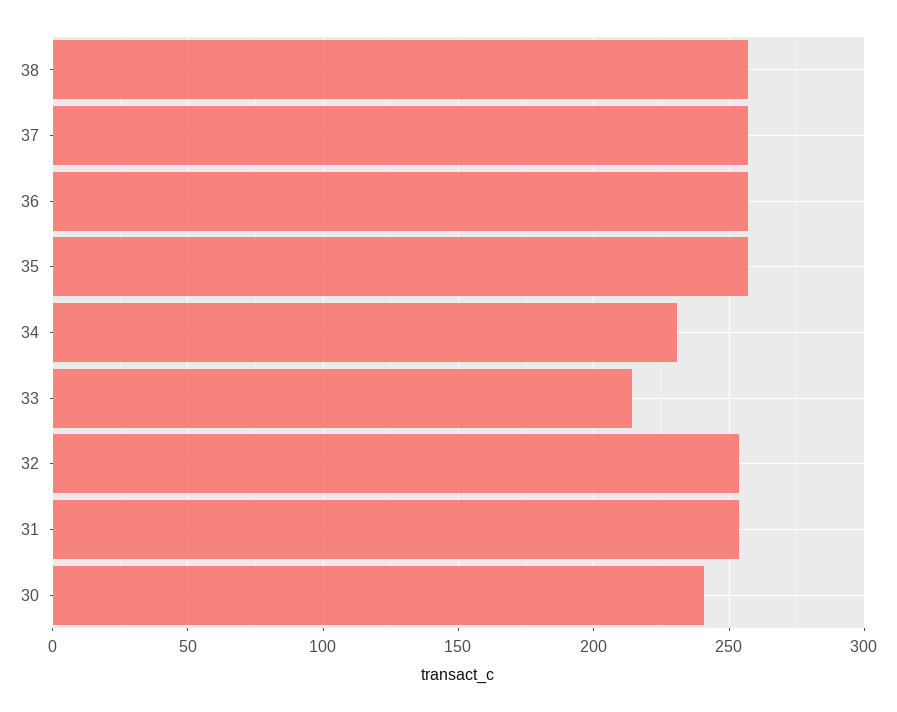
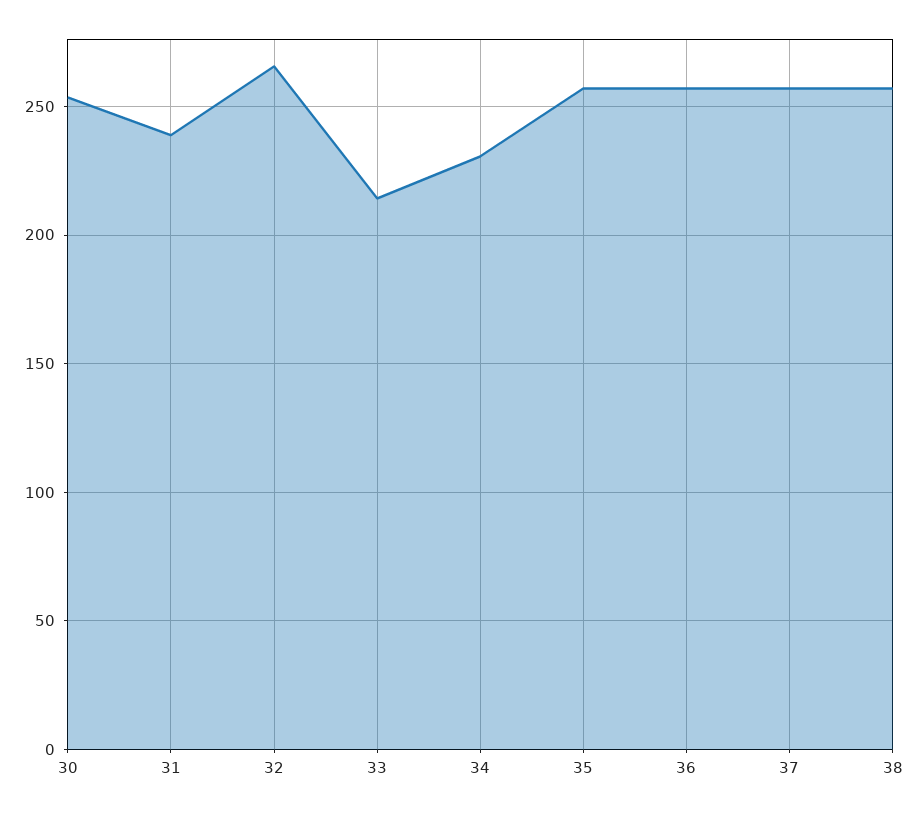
32: 255 -> 265
31: 255 -> 240
30: 240 -> 255

